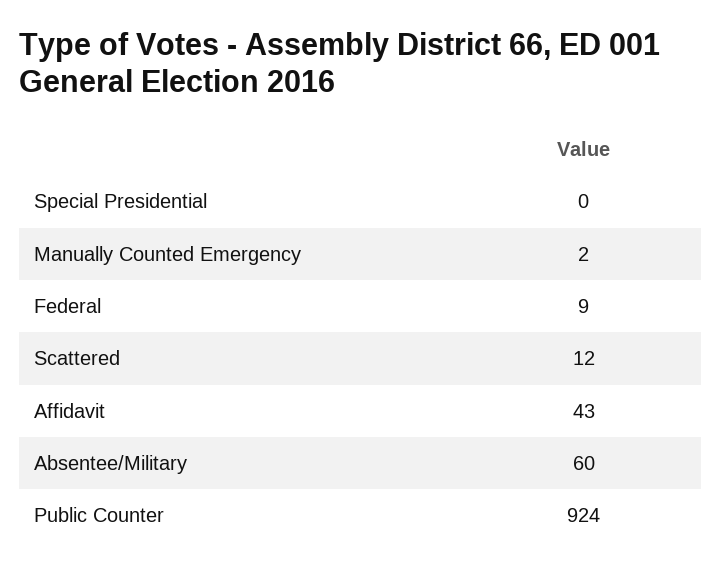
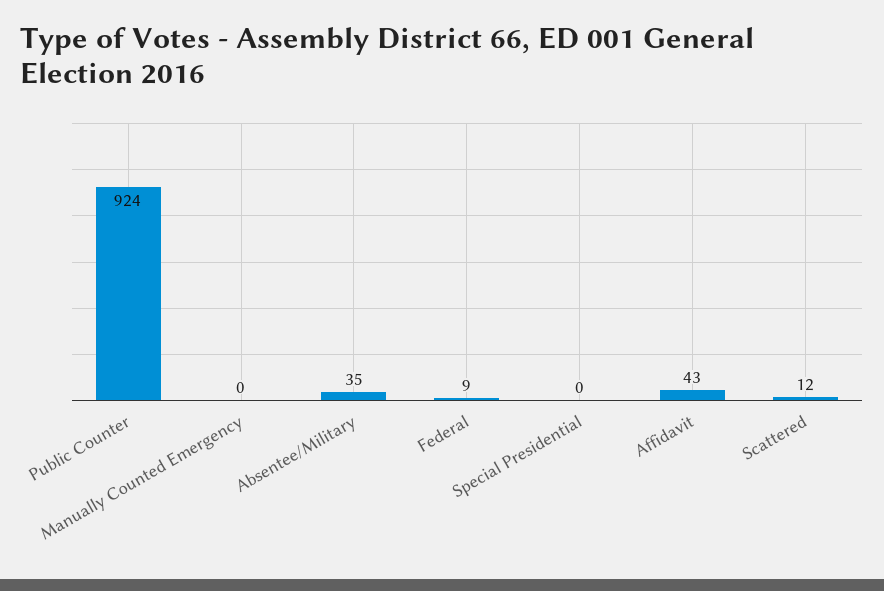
Manually Counted Emergency: 2 -> 0
Absentee/Military: 60 -> 35

